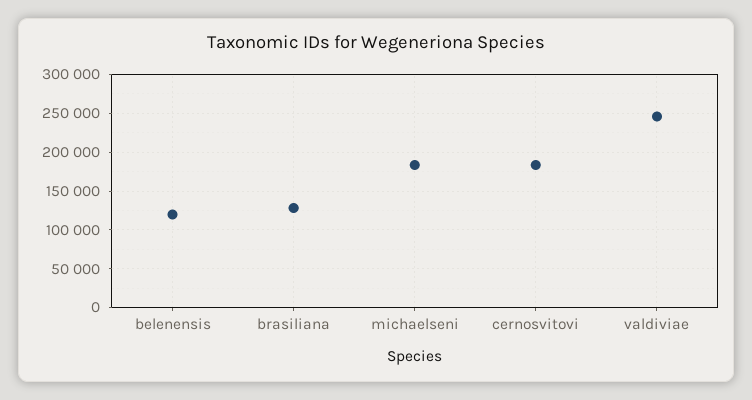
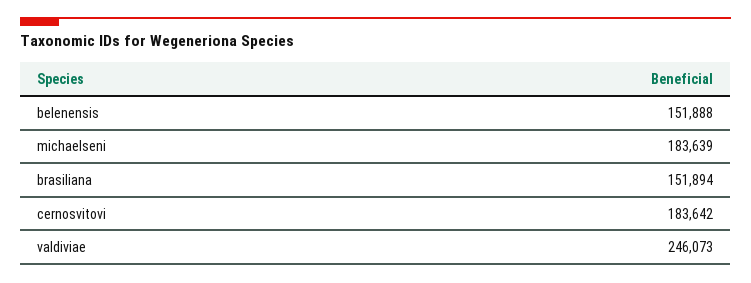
belenensis: 120000 -> 151888
brasiliana: 130000 -> 151894

